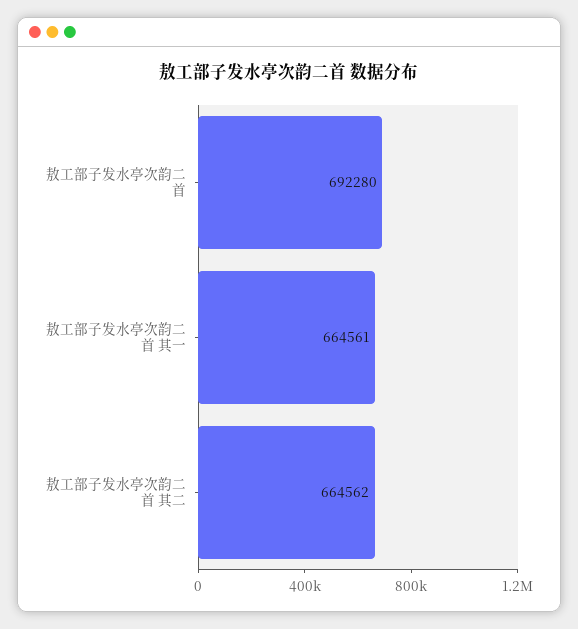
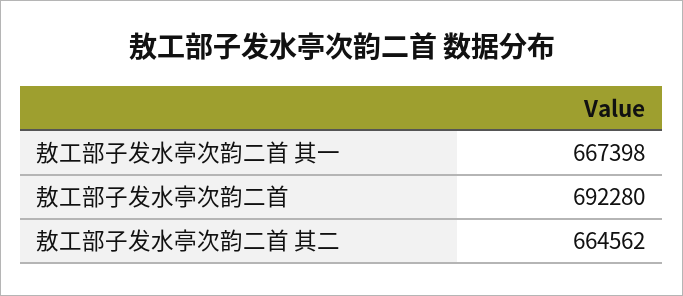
敖工部子发水亭次韵二首 其一: 664561 -> 667398

